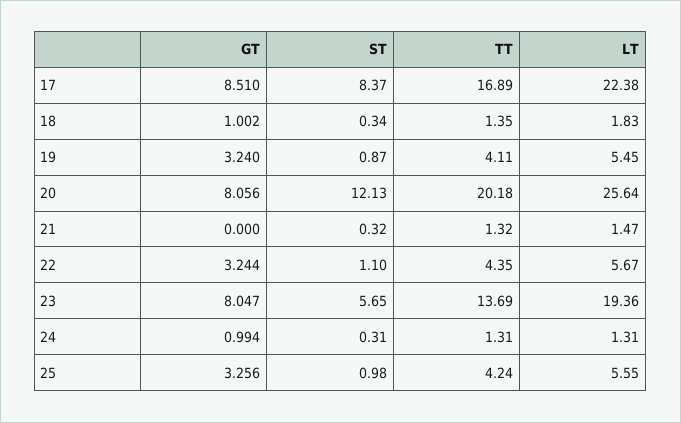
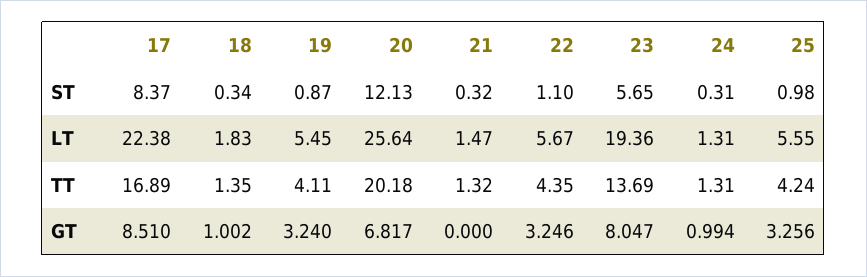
GT, 20: 8.056 -> 6.817
GT, 22: 3.244 -> 3.246

